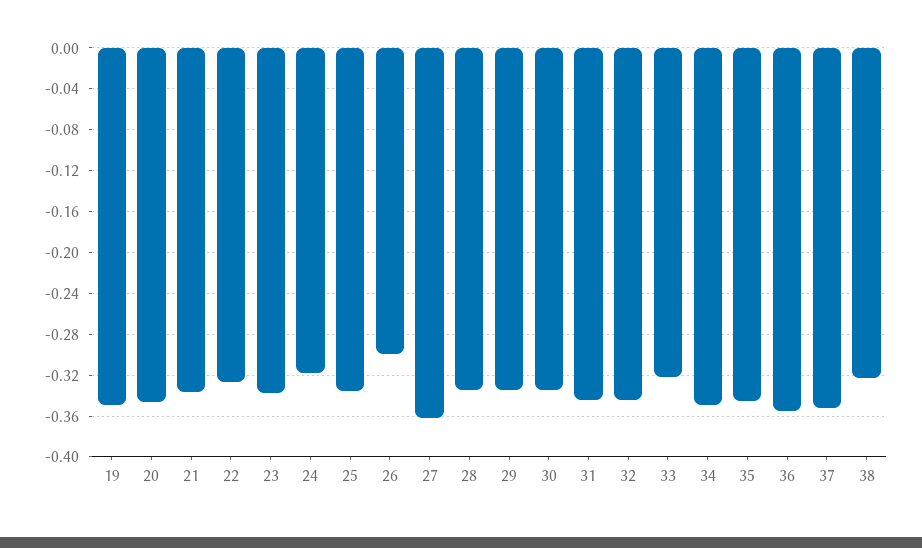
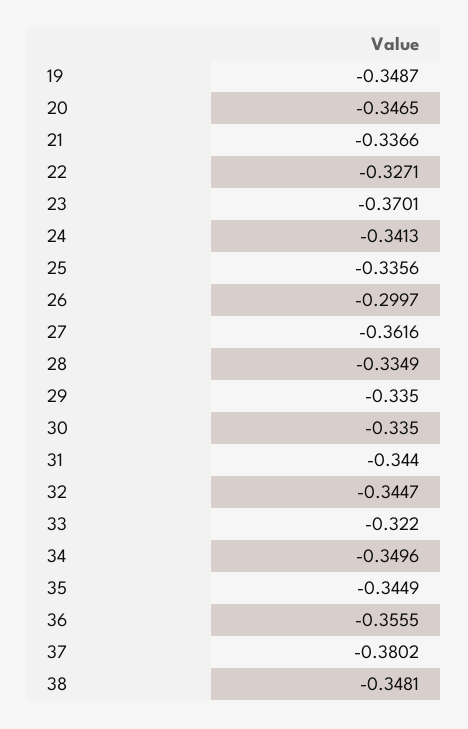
23: -0.34 -> -0.3701
24: -0.32 -> -0.3413
37: -0.35 -> -0.3802
38: -0.32 -> -0.3481

